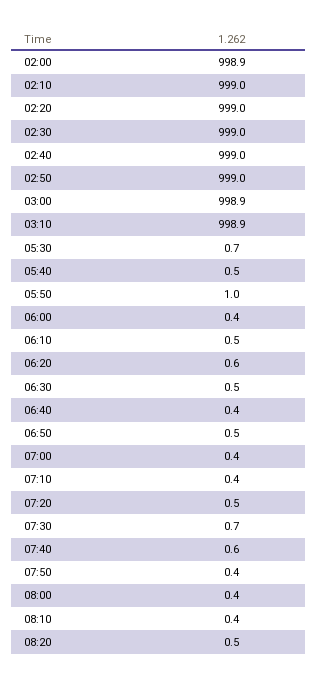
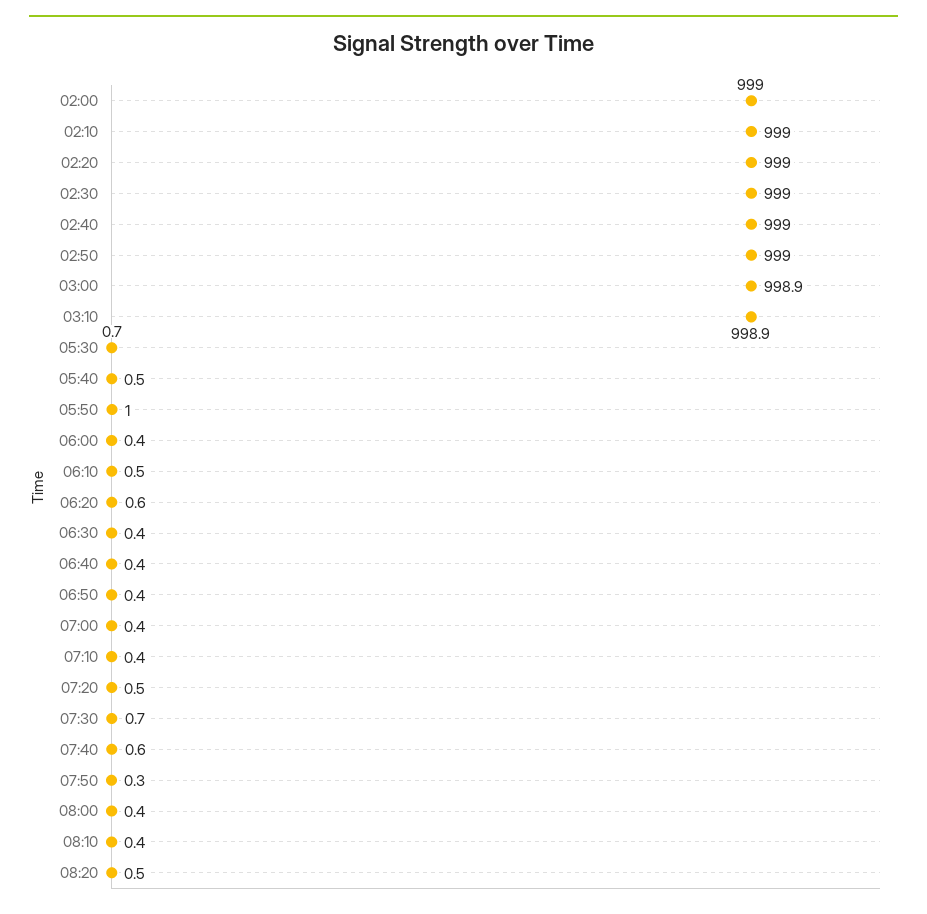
02:00: 998.9 -> 999
06:30: 0.5 -> 0.4
06:50: 0.5 -> 0.4
07:50: 0.4 -> 0.3

